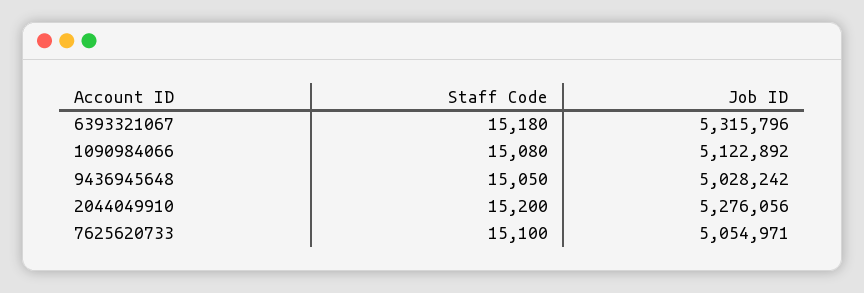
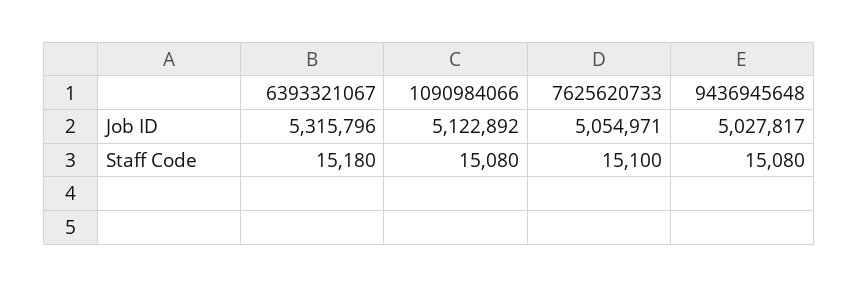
Staff Code, 9436945648: 15050 -> 15080
Job ID, 9436945648: 5028242 -> 5027817
Staff Code, 2044049910: 15200 -> none
Job ID, 2044049910: 5276056 -> none

